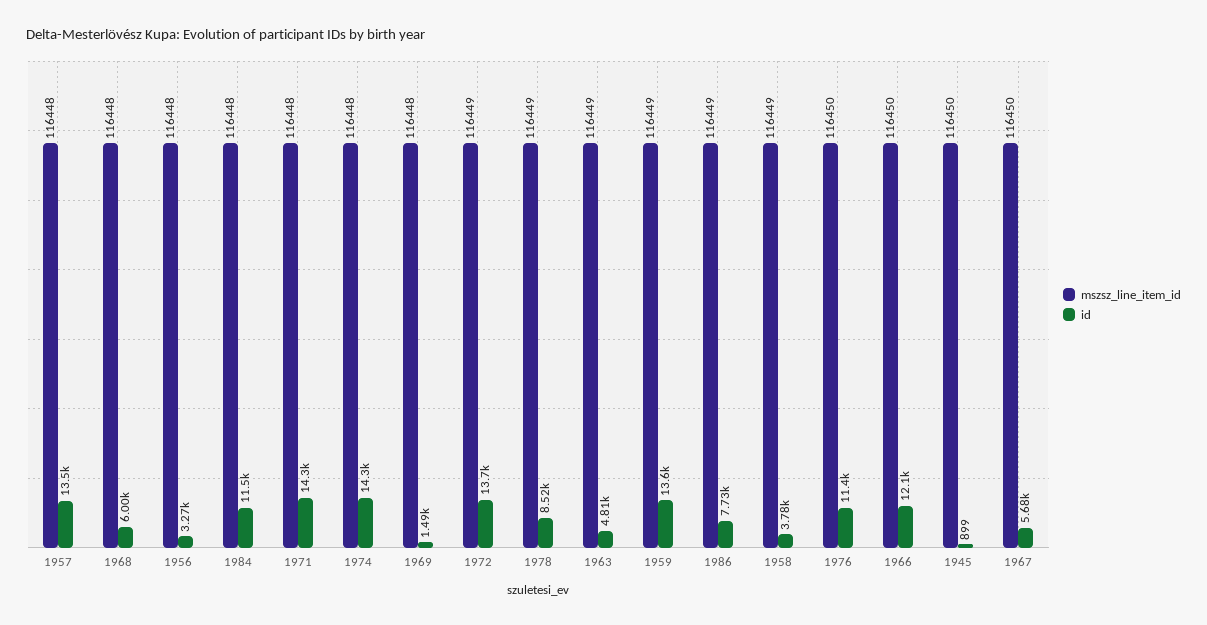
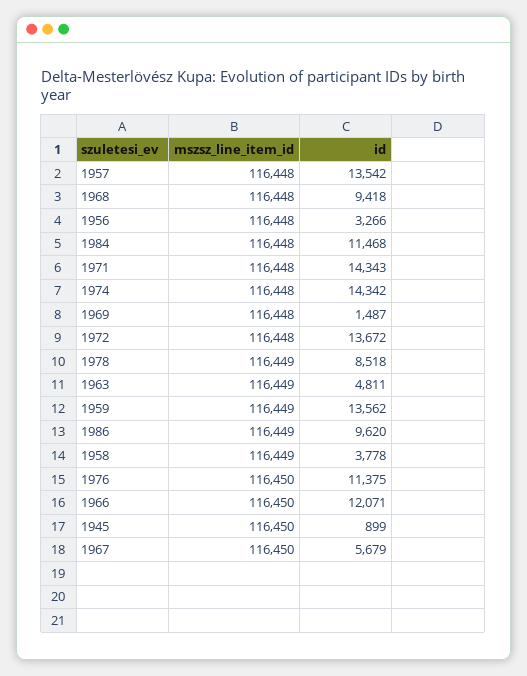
id, 1968: 6000 -> 9418
mszsz_line_item_id, 1972: 116449 -> 116448
id, 1986: 7730 -> 9620

